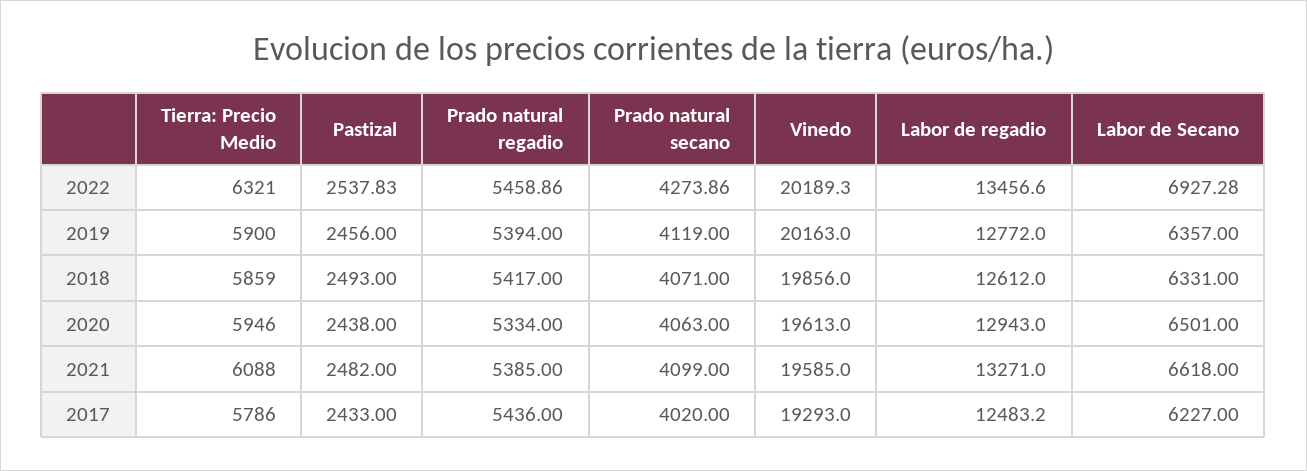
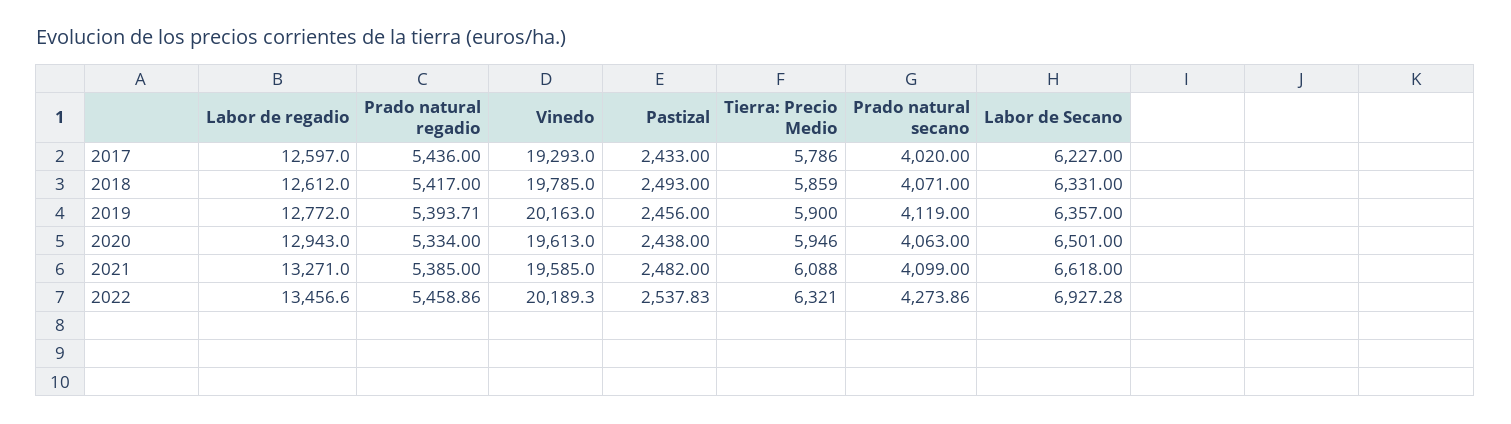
Prado natural regadio, 2019: 5394 -> 5393.71
Vinedo, 2018: 19856 -> 19785
Labor de regadio, 2017: 12483.2 -> 12597

